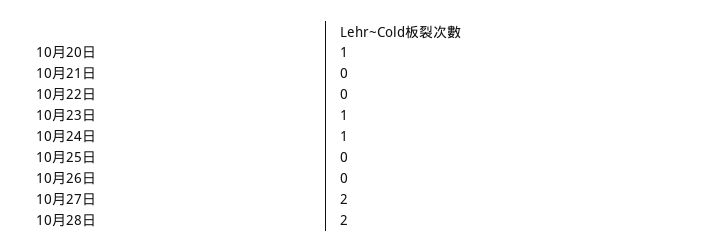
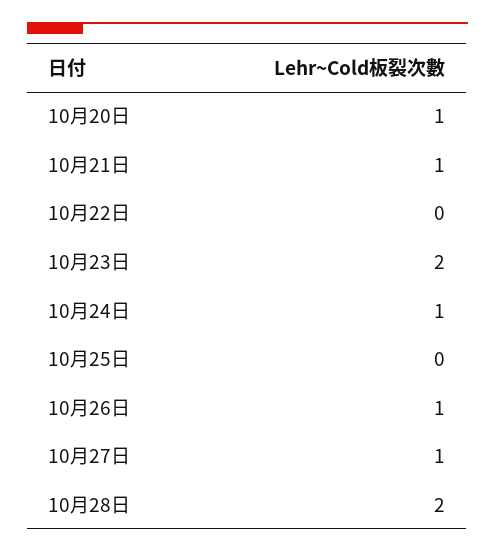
10月21日: 0 -> 1
10月23日: 1 -> 2
10月26日: 0 -> 1
10月27日: 2 -> 1

